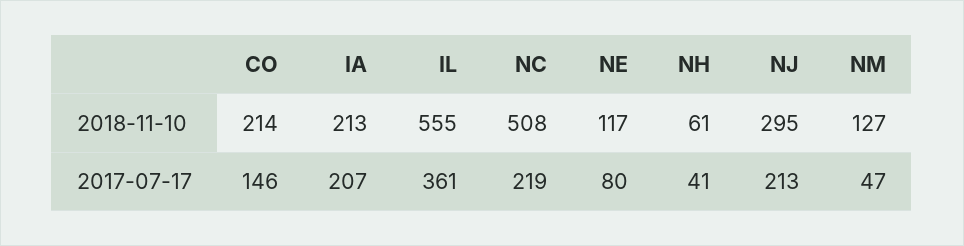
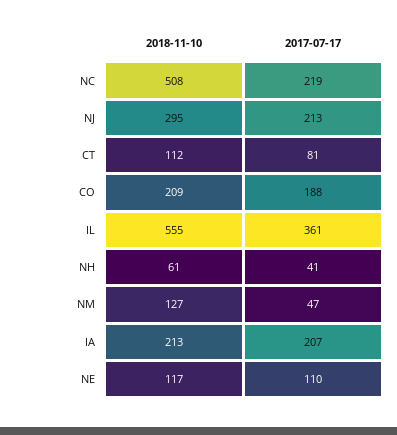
CO, 2018-11-10: 214 -> 209
CO, 2017-07-17: 146 -> 188
NE, 2017-07-17: 80 -> 110
CT, 2018-11-10: none -> 112
CT, 2017-07-17: none -> 81

